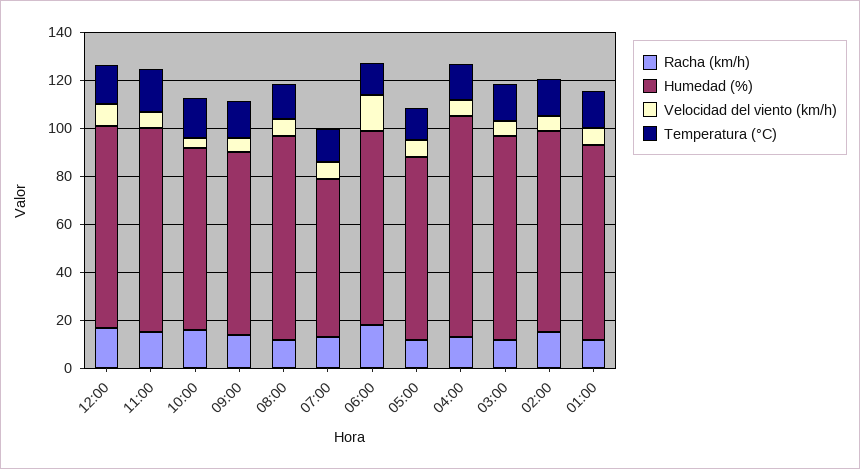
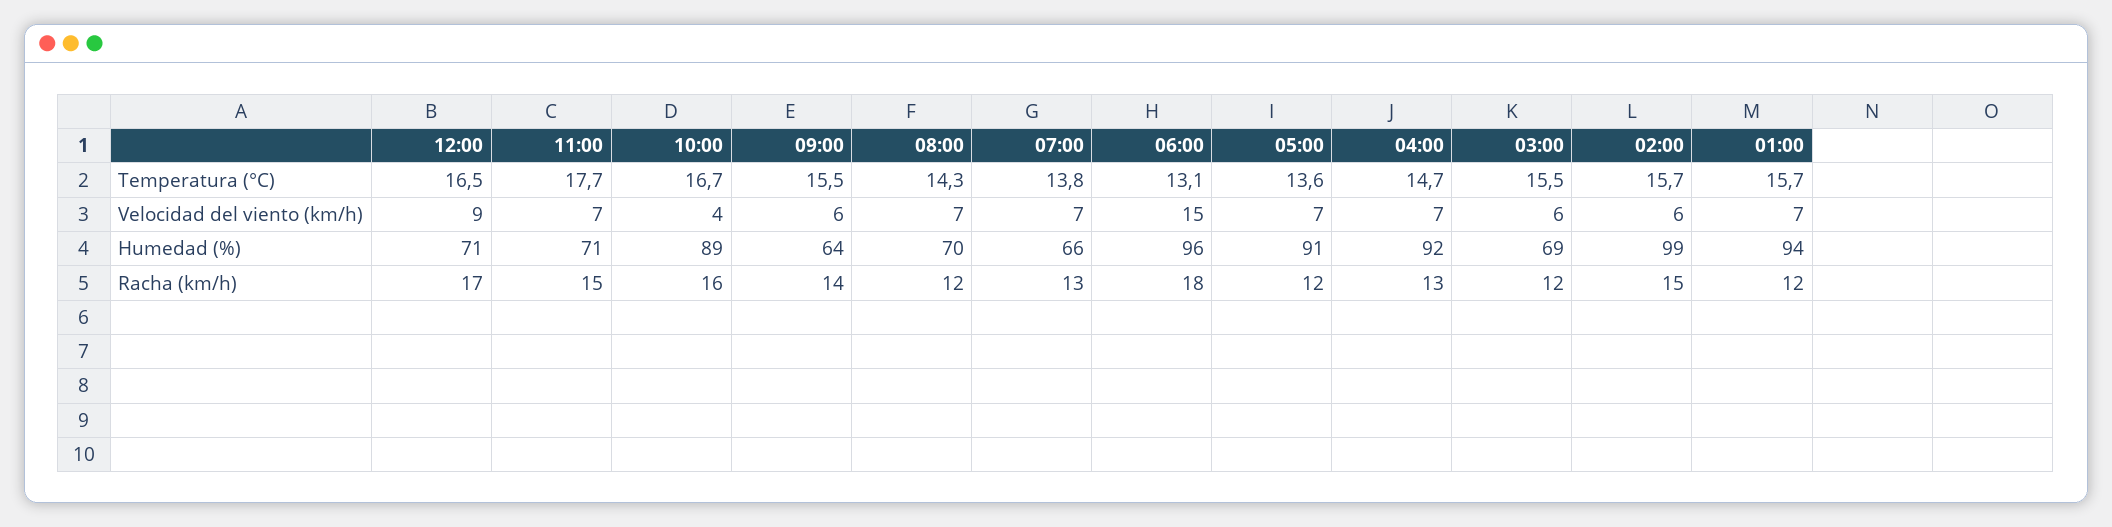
Humedad (%), 12:00: 85 -> 71
Humedad (%), 11:00: 85 -> 71
Humedad (%), 10:00: 75 -> 89
Humedad (%), 09:00: 75 -> 64
Humedad (%), 08:00: 85 -> 70
Humedad (%), 06:00: 80 -> 96
Humedad (%), 05:00: 75 -> 91
Humedad (%), 03:00: 85 -> 69
Humedad (%), 02:00: 85 -> 99
Humedad (%), 01:00: 80 -> 94

